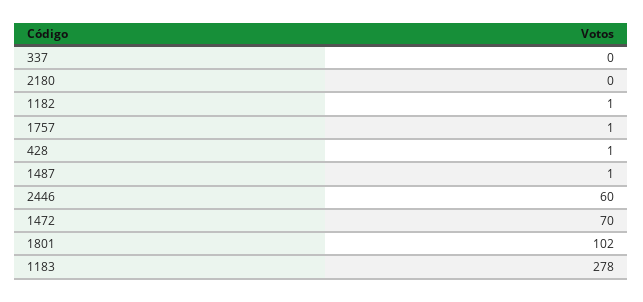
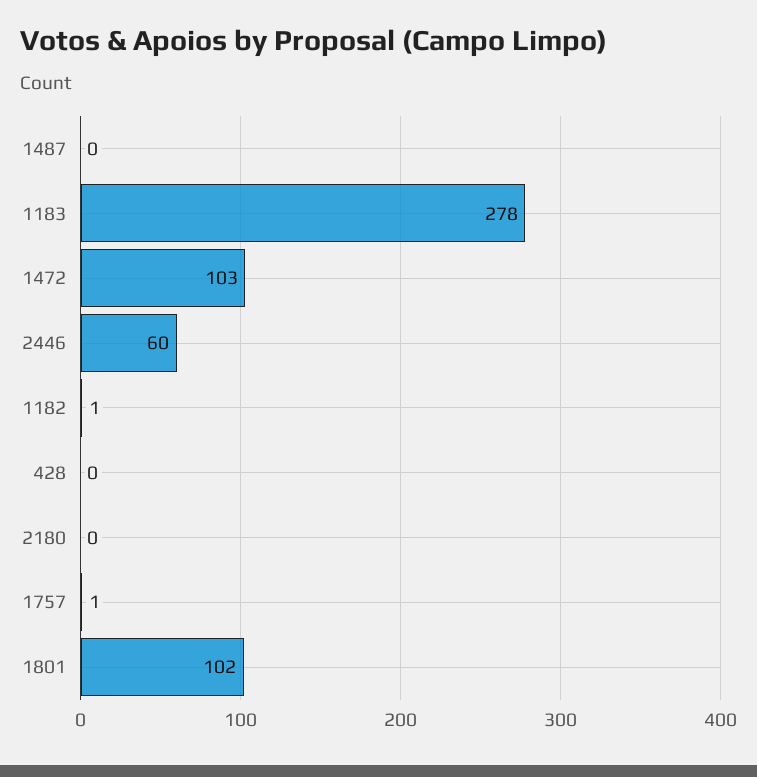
337: 0 -> none
428: 1 -> 0
1487: 1 -> 0
1472: 70 -> 103

